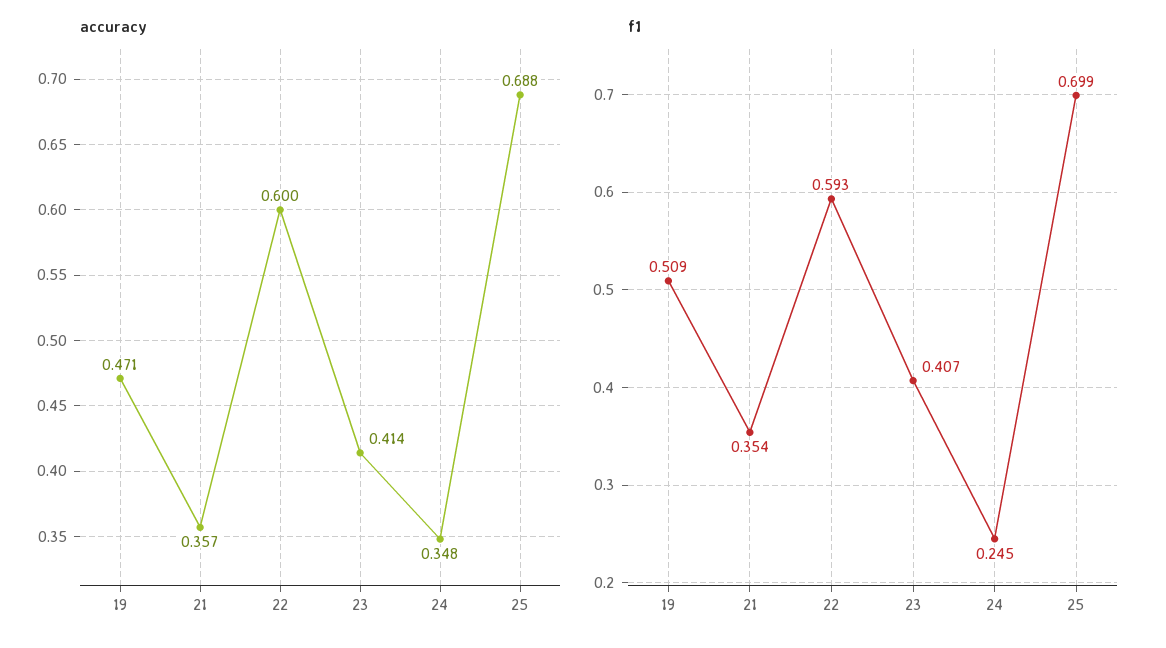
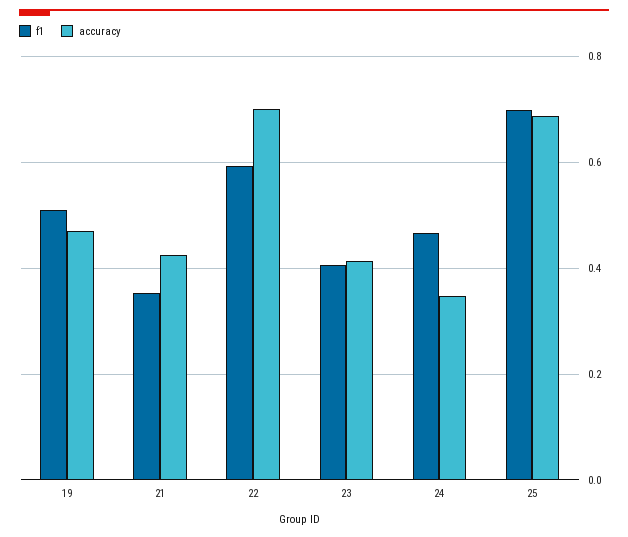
accuracy, 21: 0.357 -> 0.42
accuracy, 22: 0.6 -> 0.7
f1, 24: 0.245 -> 0.46

